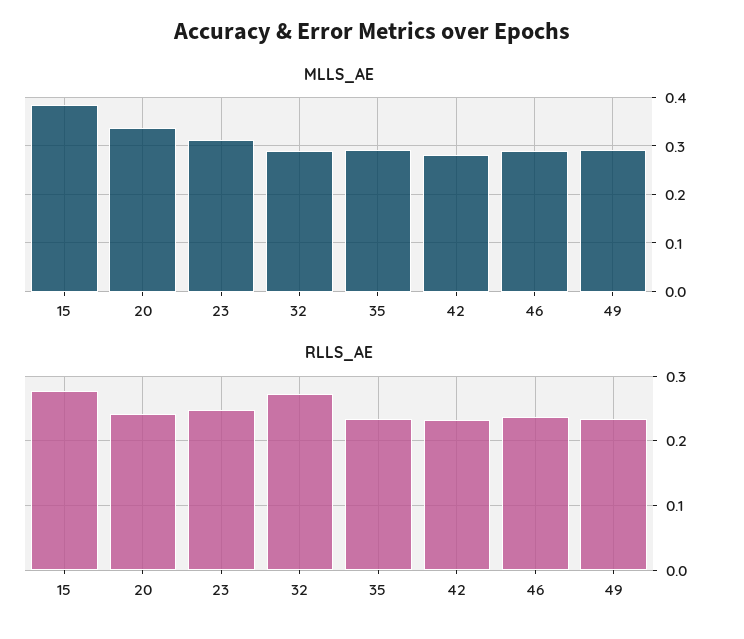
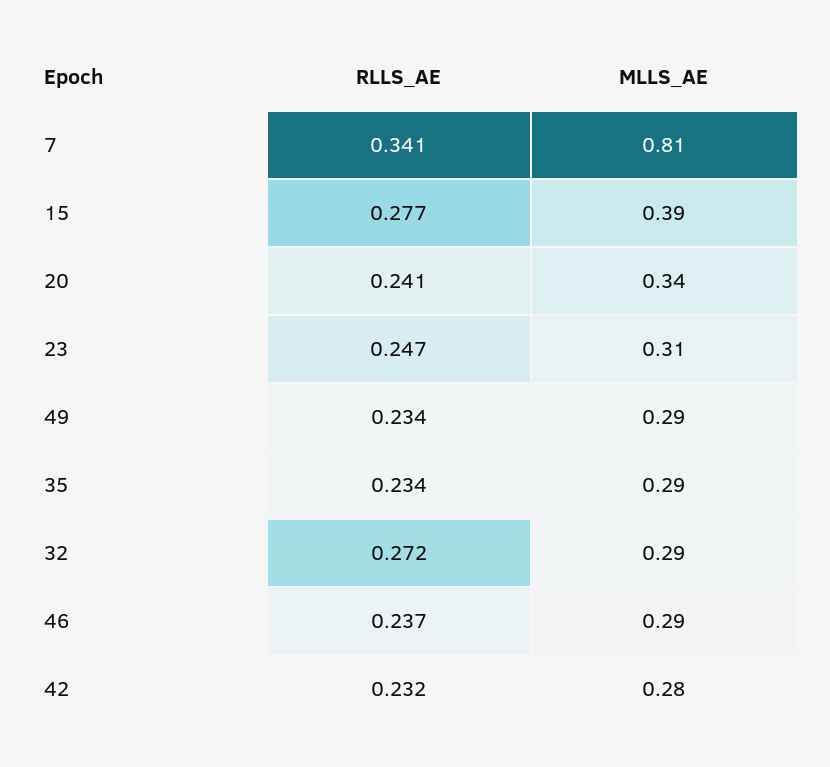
RLLS_AE, 7: none -> 0.341
MLLS_AE, 7: none -> 0.81

